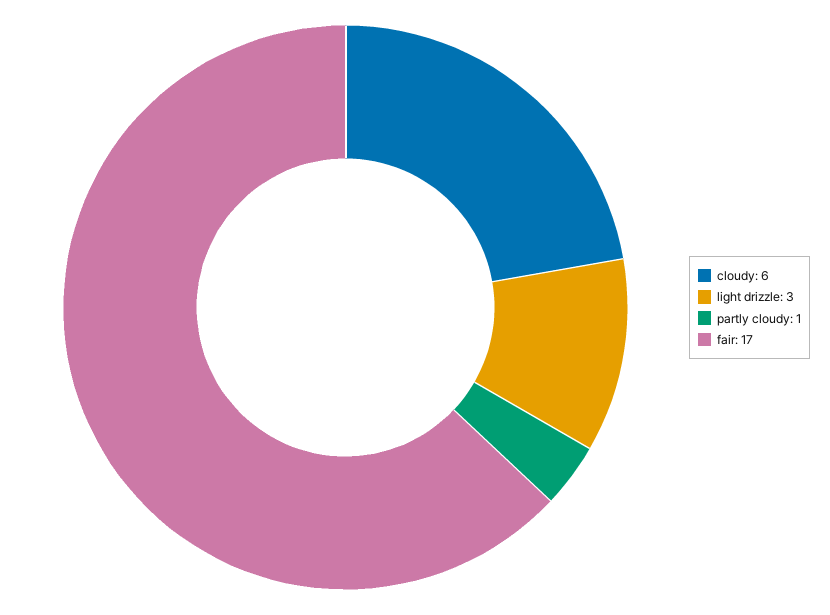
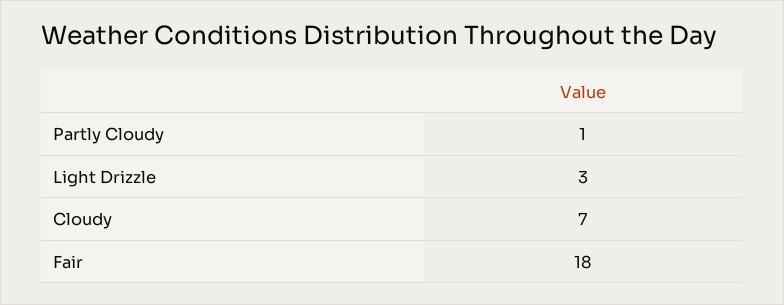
cloudy: 6 -> 7
fair: 17 -> 18

